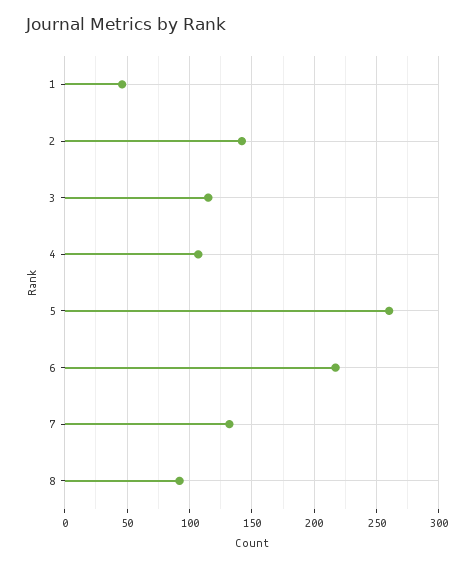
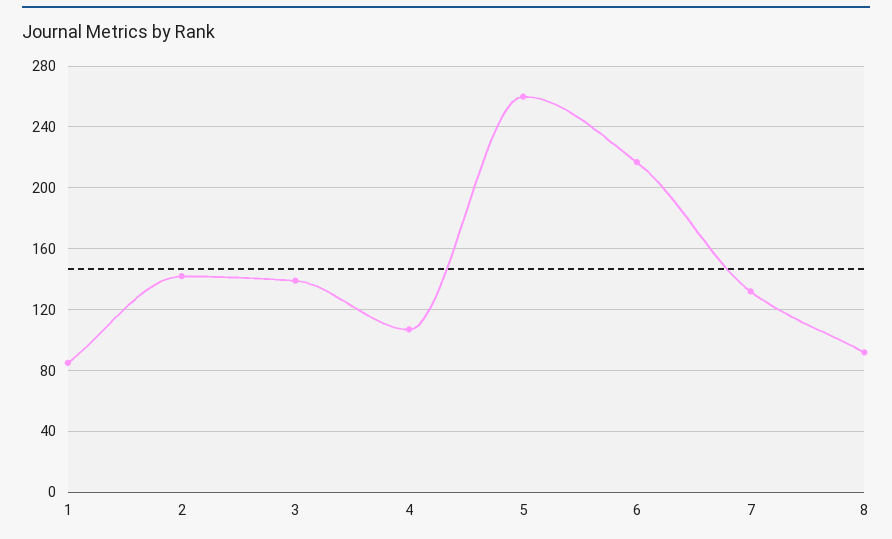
1: 45 -> 85
3: 115 -> 140

